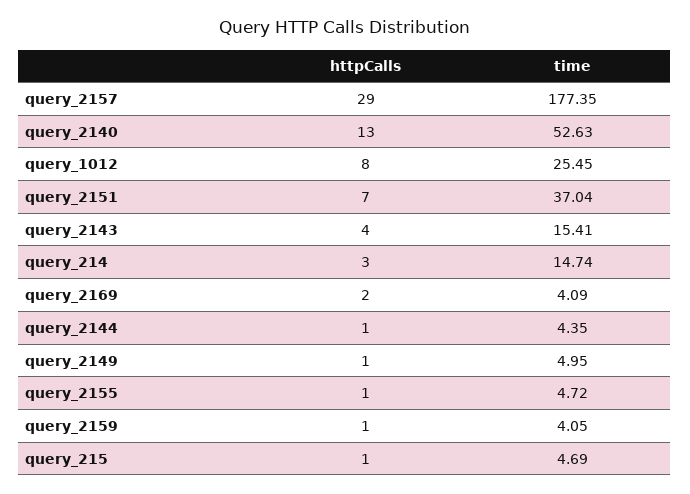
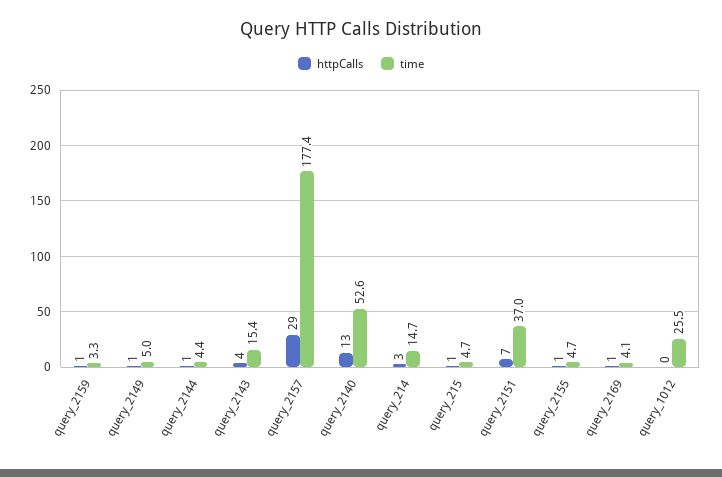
httpCalls, query_1012: 8 -> 0
httpCalls, query_2169: 2 -> 1
time, query_2159: 4.05 -> 3.3

